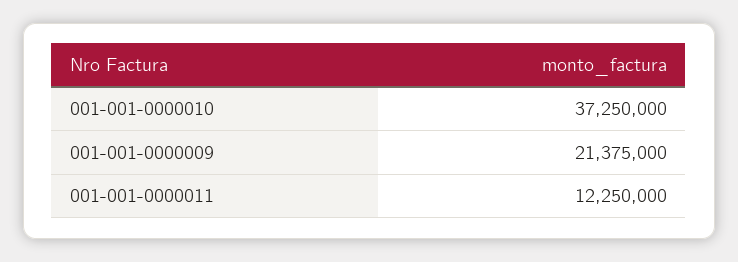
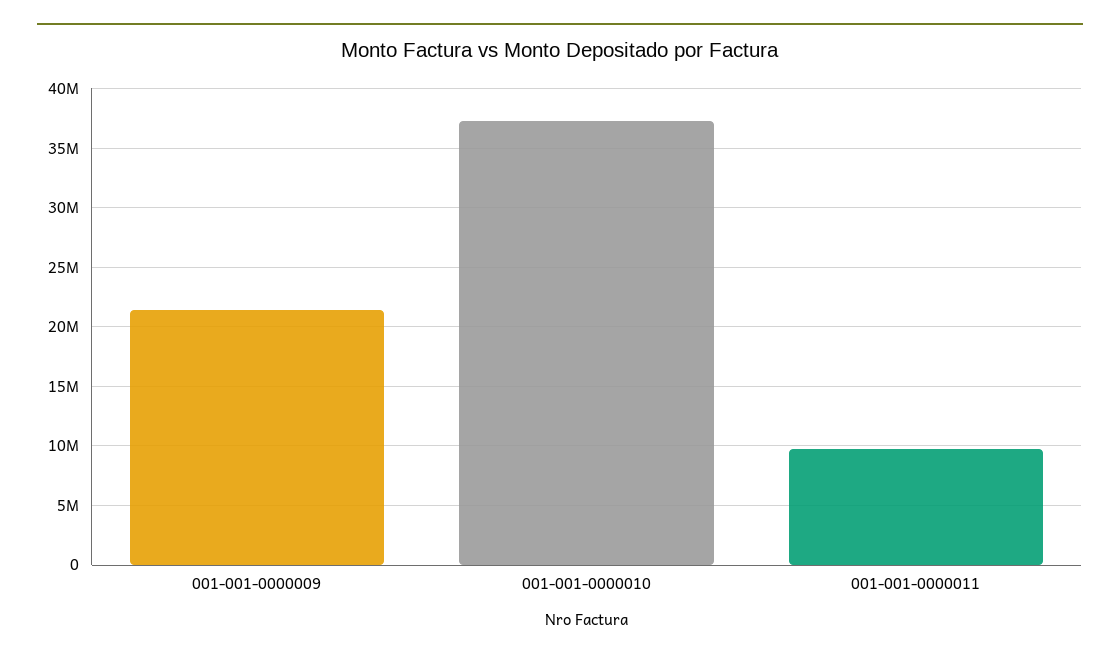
001-001-0000011: 12250000 -> 10000000

